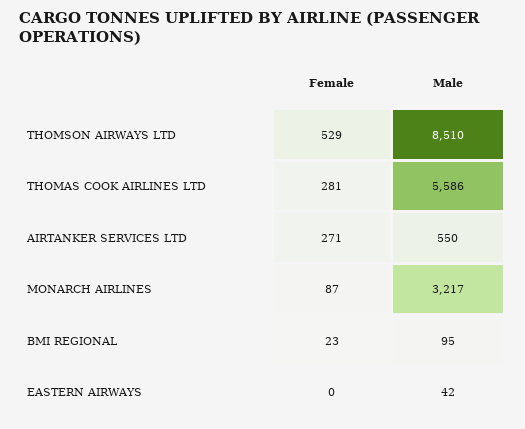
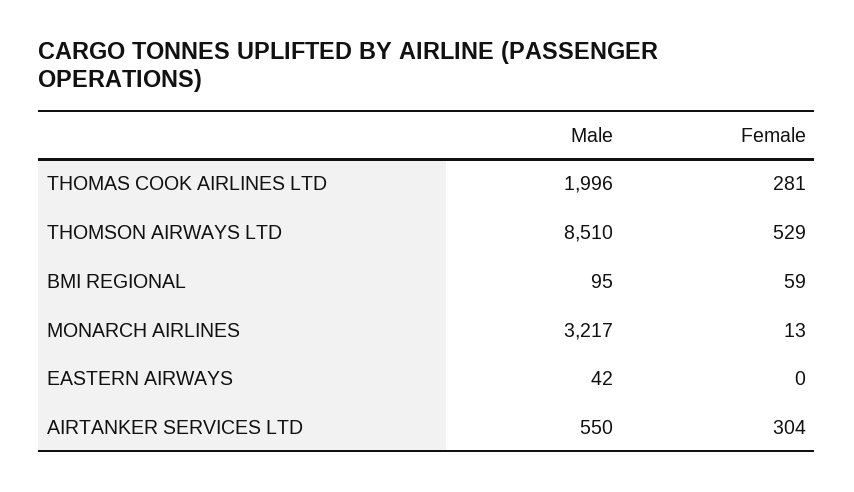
Male, THOMAS COOK AIRLINES LTD: 5586 -> 1996
Female, AIRTANKER SERVICES LTD: 271 -> 304
Female, MONARCH AIRLINES: 87 -> 13
Female, BMI REGIONAL: 23 -> 59

